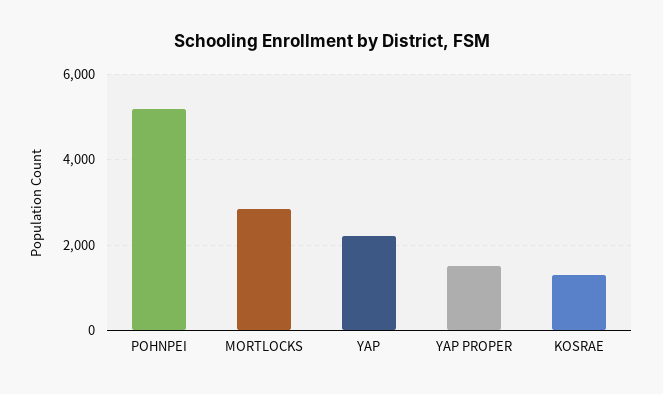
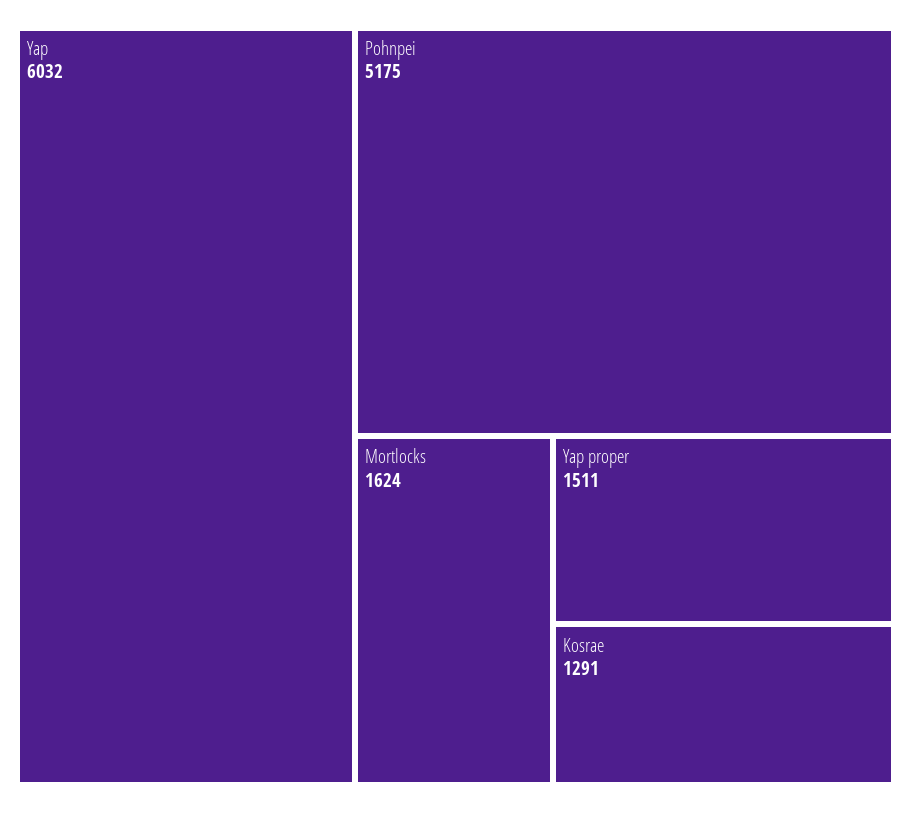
MORTLOCKS: 2800 -> 1624
YAP: 2200 -> 6032

